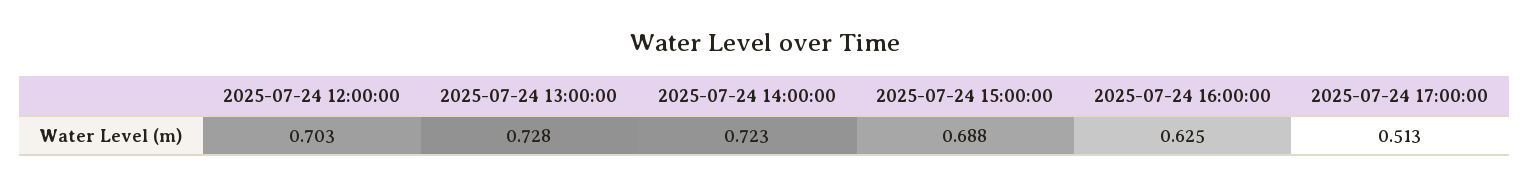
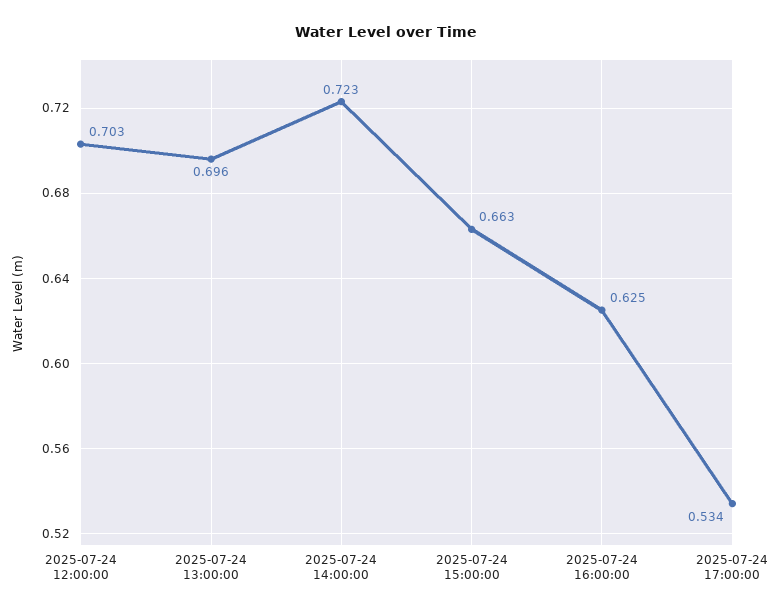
2025-07-24 13:00:00: 0.728 -> 0.696
2025-07-24 15:00:00: 0.688 -> 0.663
2025-07-24 17:00:00: 0.513 -> 0.534

